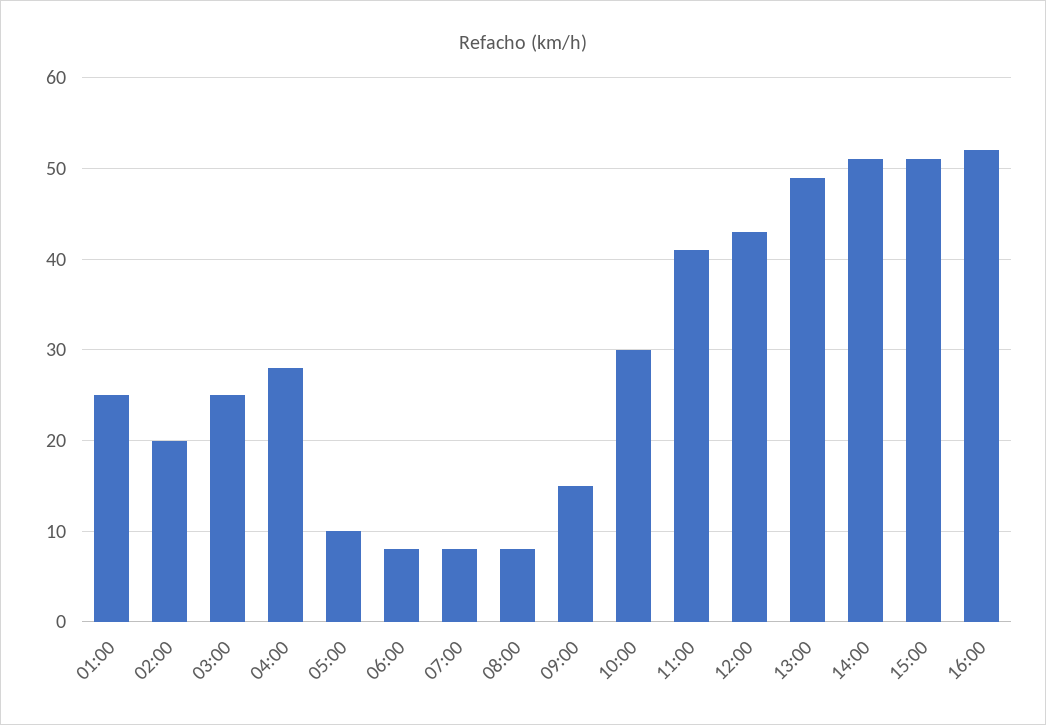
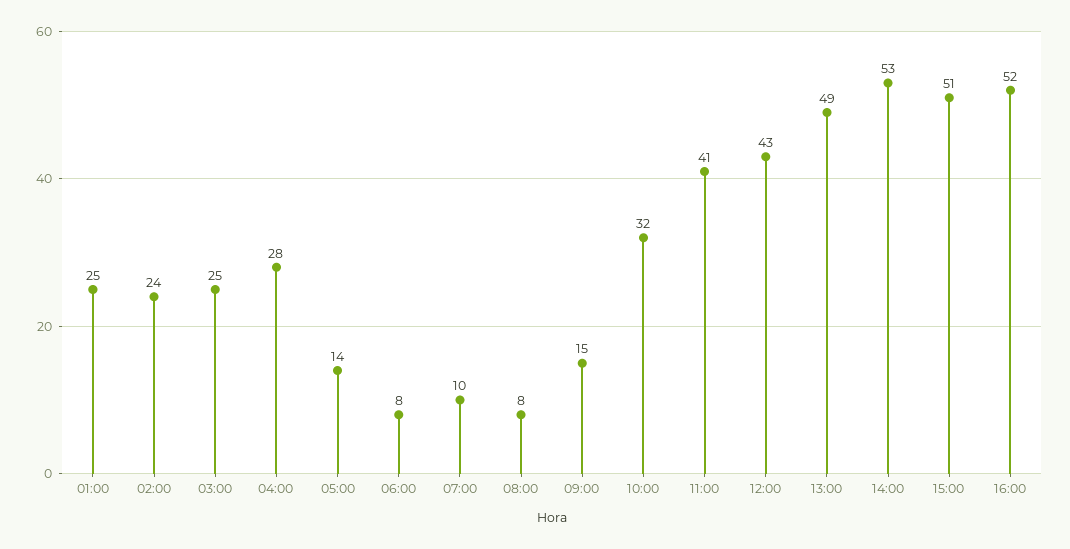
02:00: 20 -> 24
05:00: 10 -> 14
07:00: 8 -> 10
10:00: 30 -> 32
14:00: 51 -> 53

